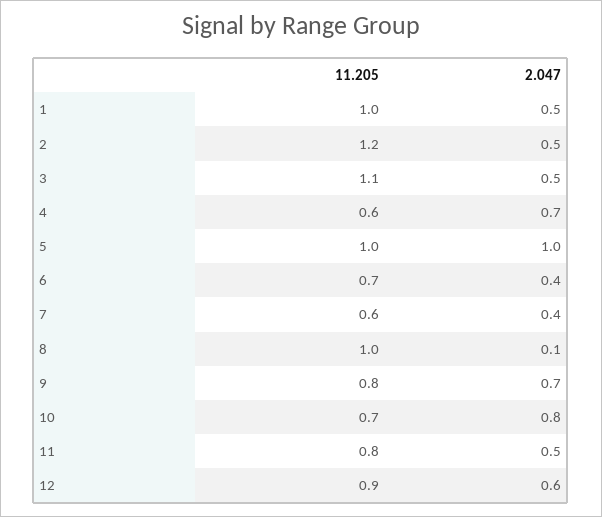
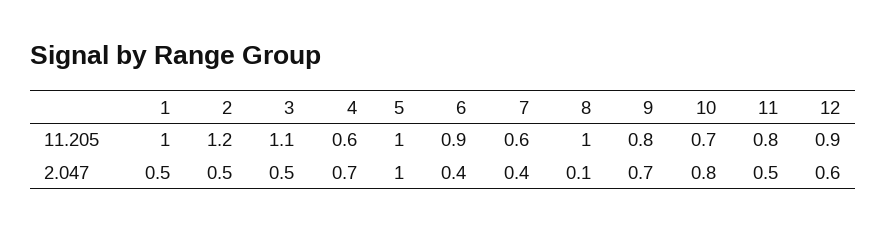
11.205, 6: 0.7 -> 0.9

